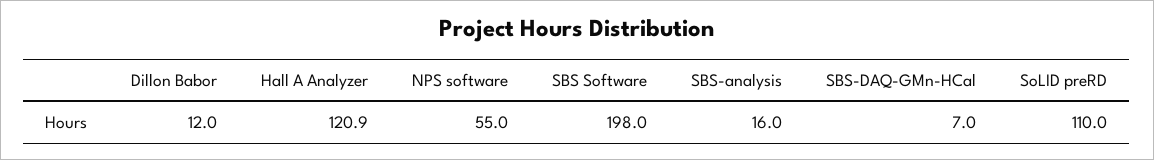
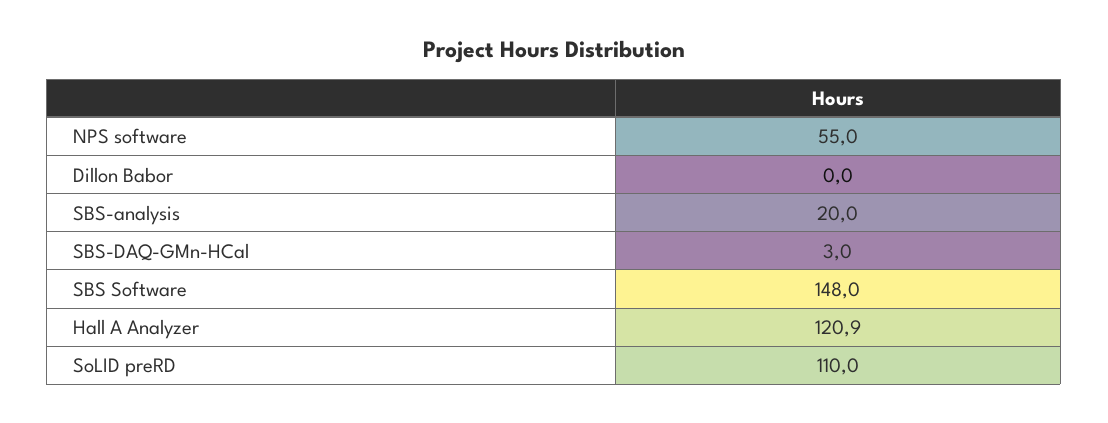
Dillon Babor: 12 -> 0
SBS Software: 198 -> 148
SBS-analysis: 16 -> 20
SBS-DAQ-GMn-HCal: 7 -> 3

